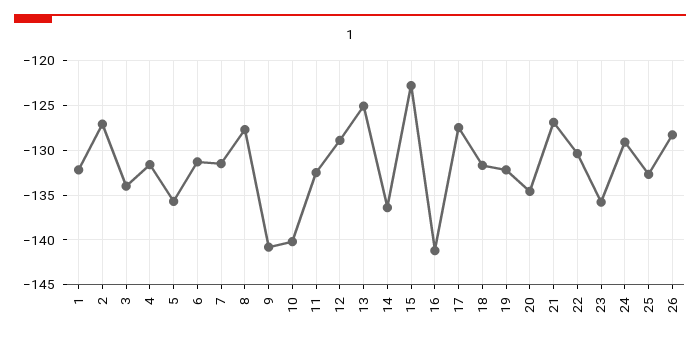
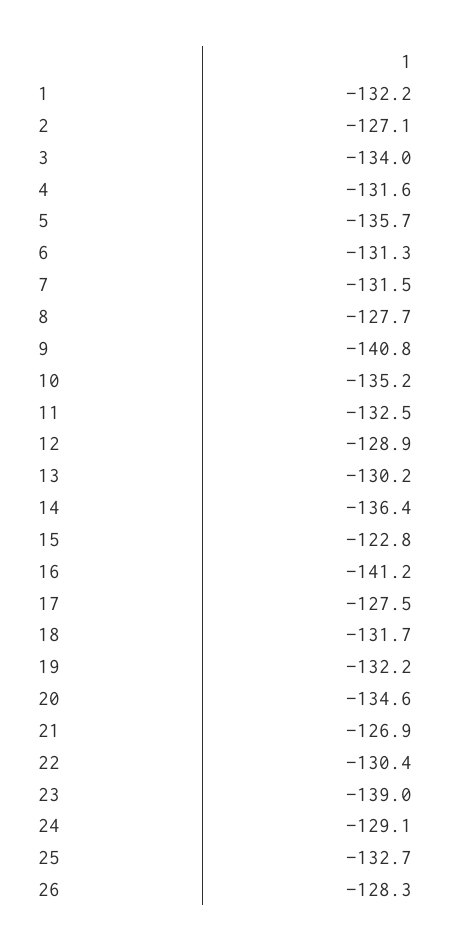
10: -140 -> -135.2
13: -125 -> -130.2
23: -136 -> -139

